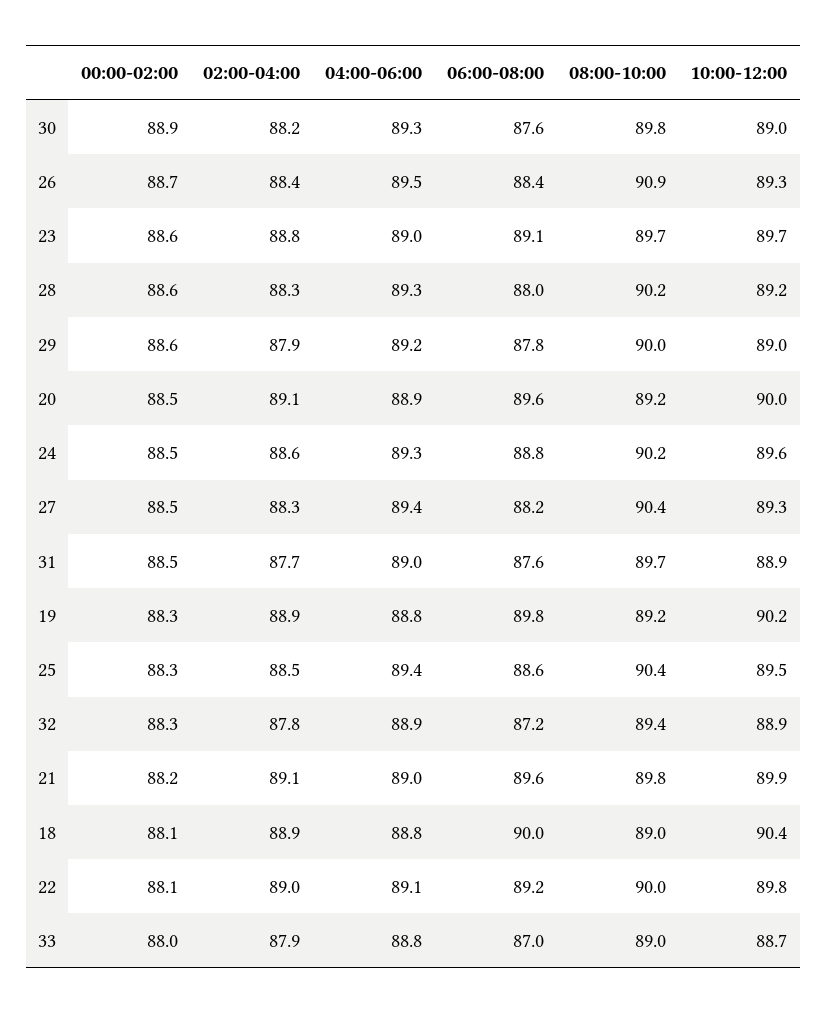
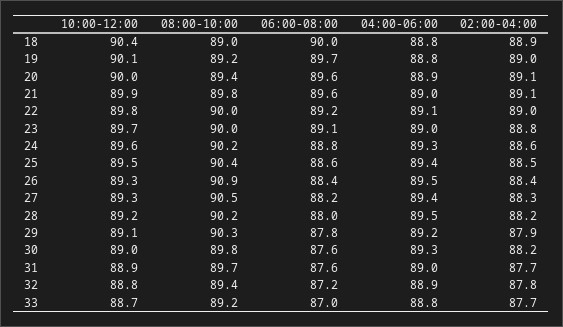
00:00-02:00, 30: 88.9 -> none
00:00-02:00, 26: 88.7 -> none
00:00-02:00, 23: 88.6 -> none
08:00-10:00, 23: 89.7 -> 90
00:00-02:00, 28: 88.6 -> none
02:00-04:00, 28: 88.3 -> 88.2
04:00-06:00, 28: 89.3 -> 89.5
00:00-02:00, 29: 88.6 -> none
08:00-10:00, 29: 90 -> 90.3
10:00-12:00, 29: 89 -> 89.1
00:00-02:00, 20: 88.5 -> none
08:00-10:00, 20: 89.2 -> 89.4
00:00-02:00, 24: 88.5 -> none
00:00-02:00, 27: 88.5 -> none
08:00-10:00, 27: 90.4 -> 90.5
00:00-02:00, 31: 88.5 -> none
00:00-02:00, 19: 88.3 -> none
02:00-04:00, 19: 88.9 -> 89
06:00-08:00, 19: 89.8 -> 89.7
10:00-12:00, 19: 90.2 -> 90.1
00:00-02:00, 25: 88.3 -> none
00:00-02:00, 32: 88.3 -> none
10:00-12:00, 32: 88.9 -> 88.8
00:00-02:00, 21: 88.2 -> none
00:00-02:00, 18: 88.1 -> none
00:00-02:00, 22: 88.1 -> none
00:00-02:00, 33: 88 -> none
02:00-04:00, 33: 87.9 -> 87.7
08:00-10:00, 33: 89 -> 89.2

